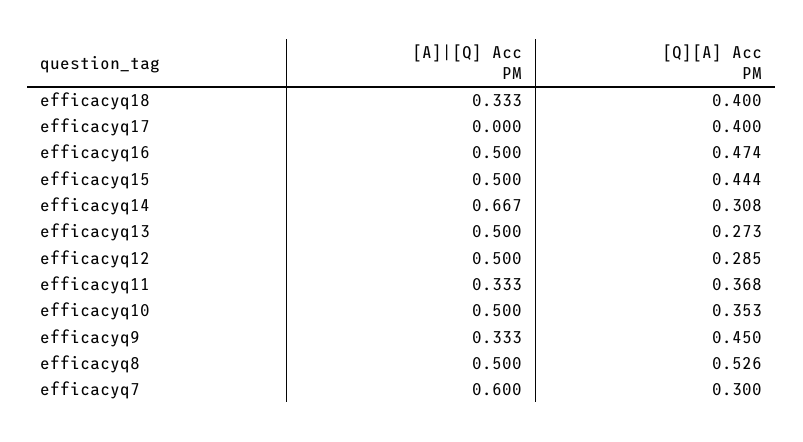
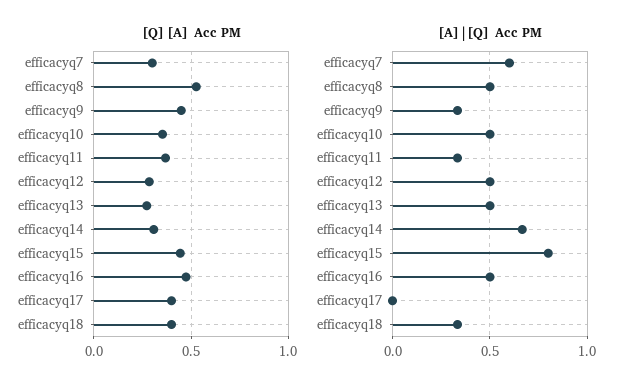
[A]|[Q] Acc PM, efficacyq15: 0.5 -> 0.8

